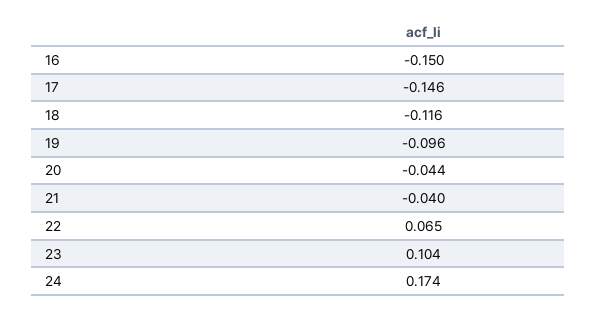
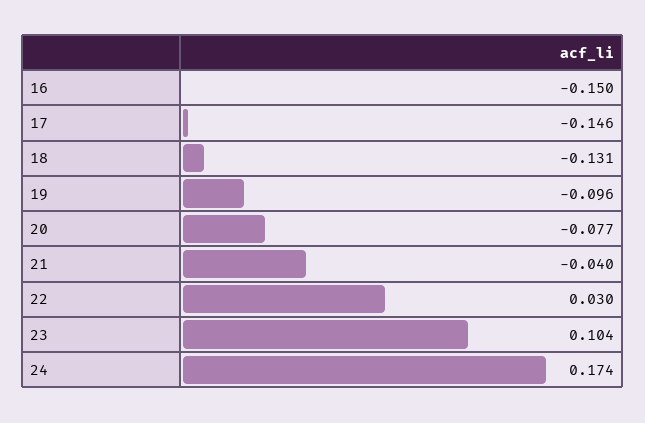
18: -0.116 -> -0.131
20: -0.044 -> -0.077
22: 0.065 -> 0.03

